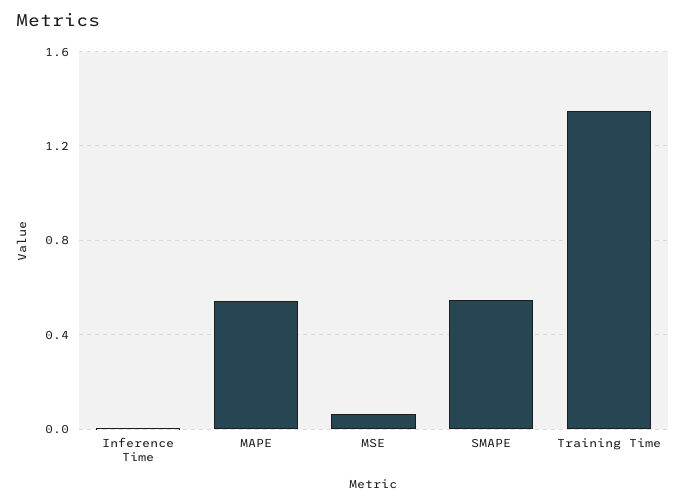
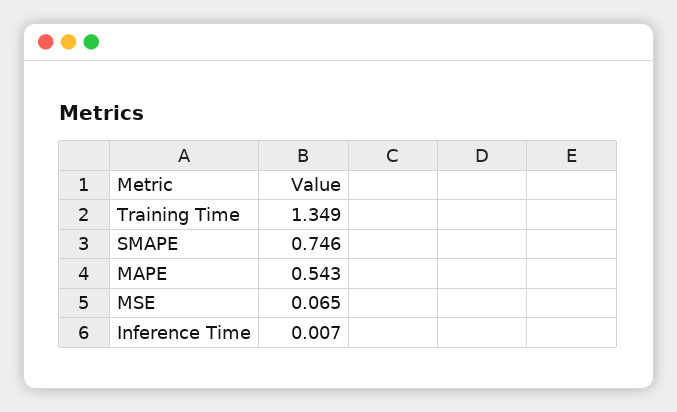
SMAPE: 0.55 -> 0.746

